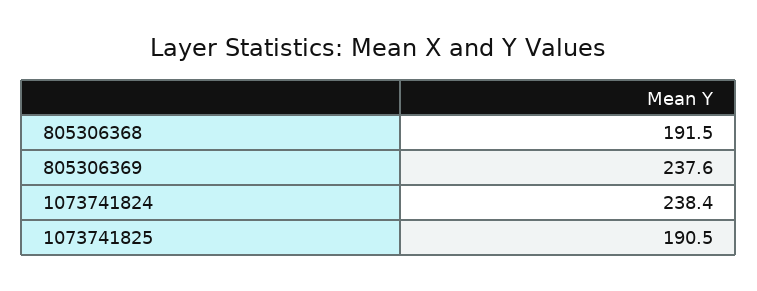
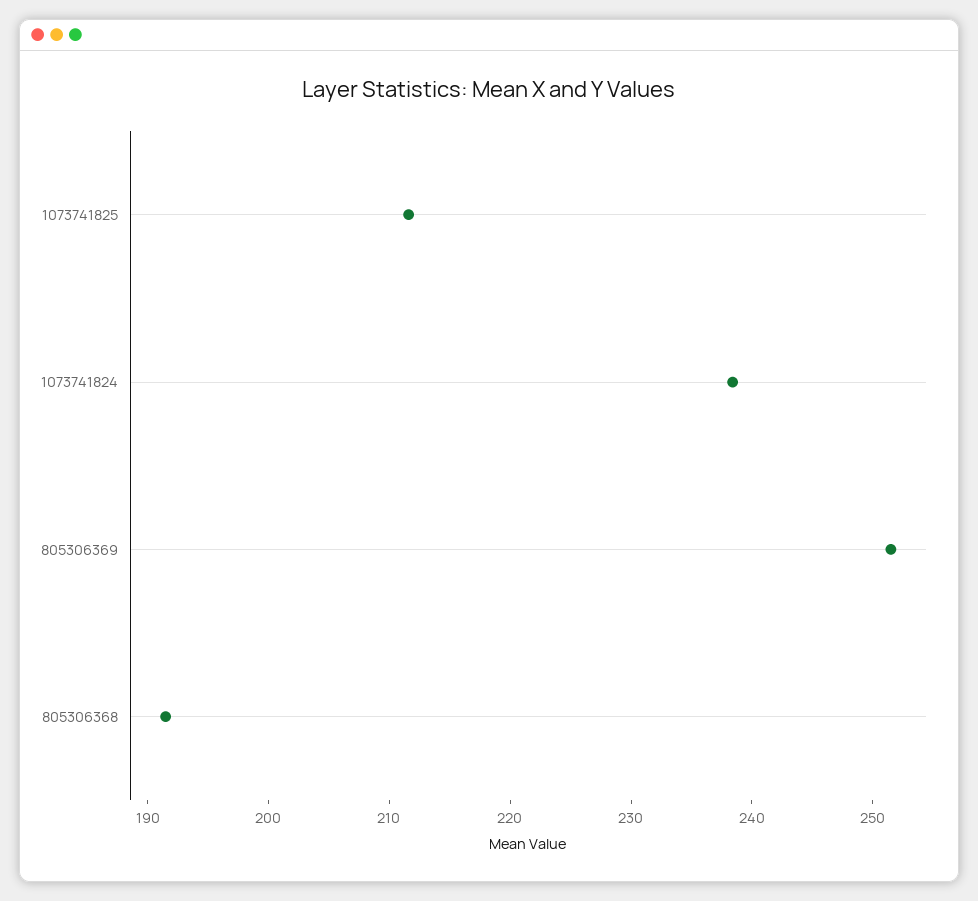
805306369: 237.6 -> 252
1073741825: 190.5 -> 212

